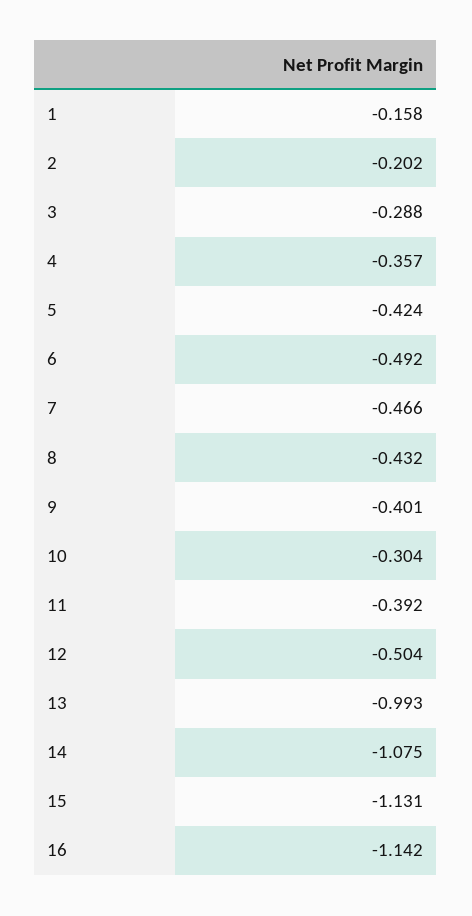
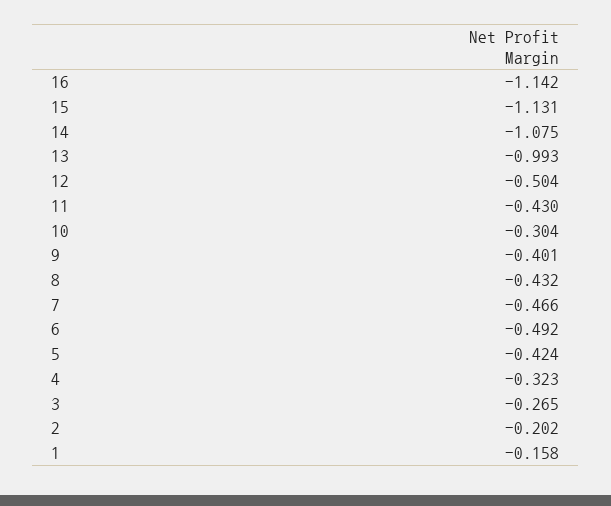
3: -0.288 -> -0.265
4: -0.357 -> -0.323
11: -0.392 -> -0.43

